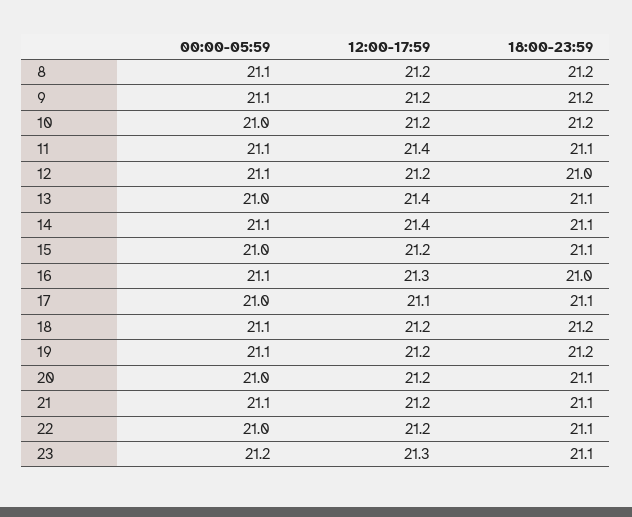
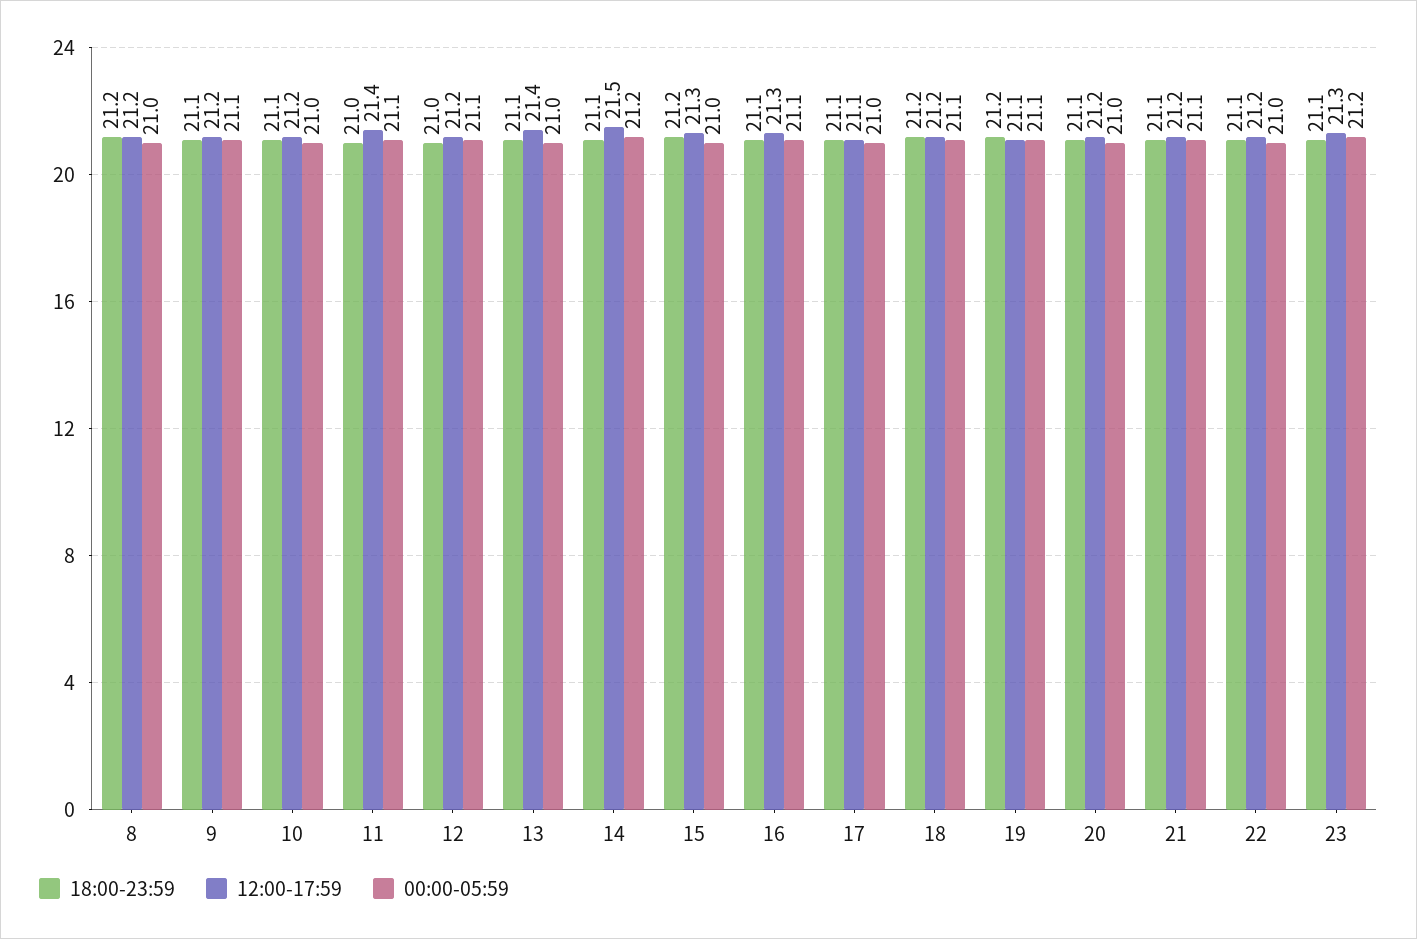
00:00-05:59, 8: 21.1 -> 21
18:00-23:59, 9: 21.2 -> 21.1
18:00-23:59, 10: 21.2 -> 21.1
18:00-23:59, 11: 21.1 -> 21
00:00-05:59, 14: 21.1 -> 21.2
12:00-17:59, 14: 21.4 -> 21.5
12:00-17:59, 15: 21.2 -> 21.3
18:00-23:59, 15: 21.1 -> 21.2
18:00-23:59, 16: 21 -> 21.1
12:00-17:59, 19: 21.2 -> 21.1

